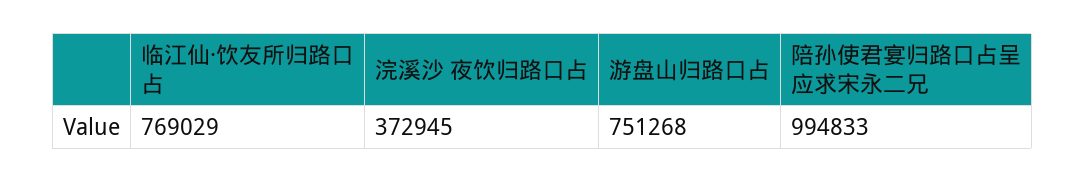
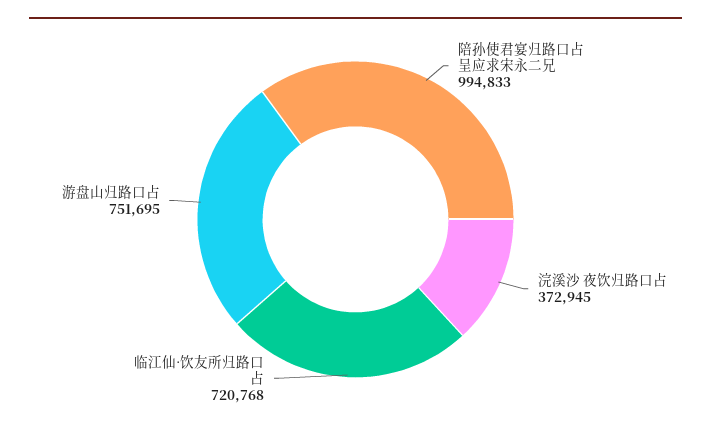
临江仙·饮友所归路口占: 769029 -> 720768
游盘山归路口占: 751268 -> 751695

